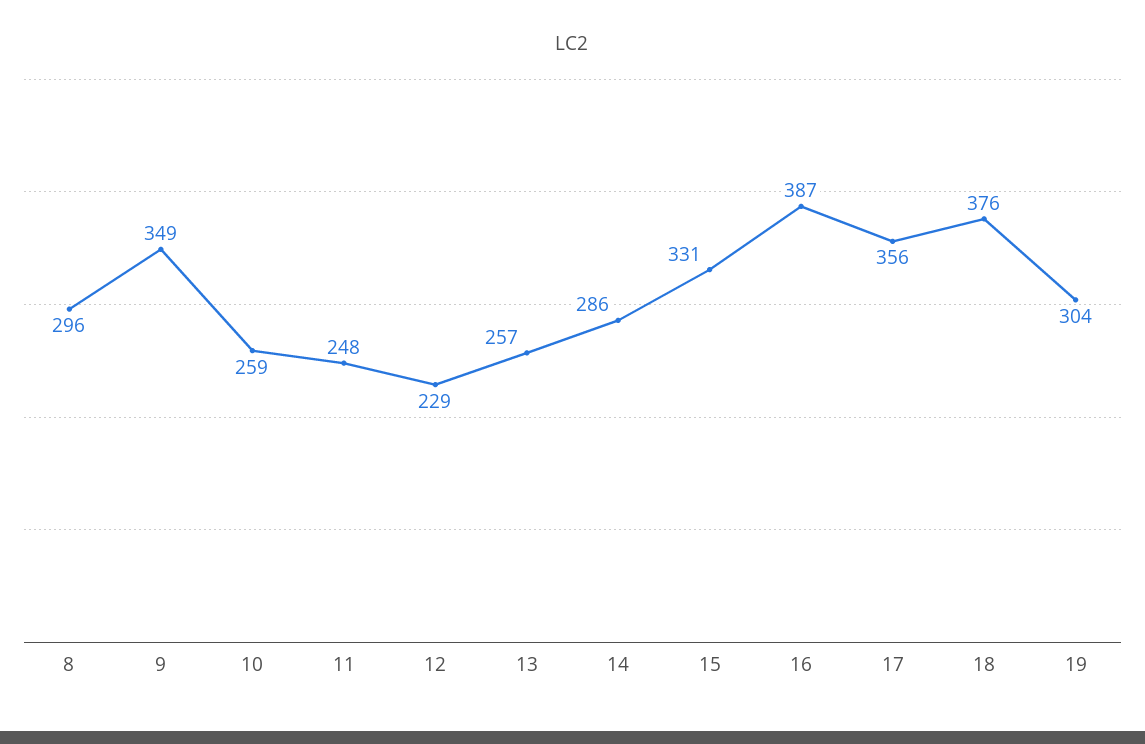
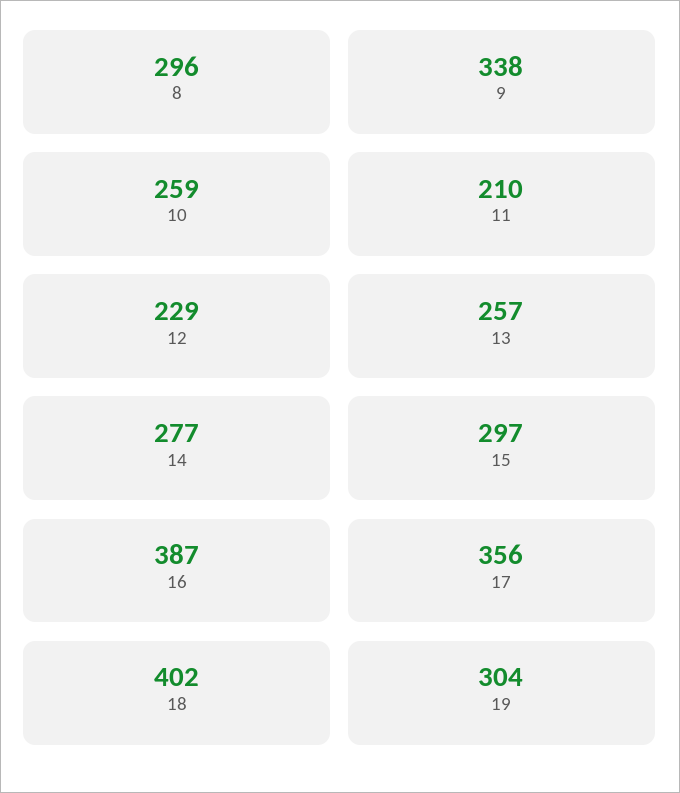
9: 349 -> 338
11: 248 -> 210
14: 286 -> 277
15: 331 -> 297
18: 376 -> 402

